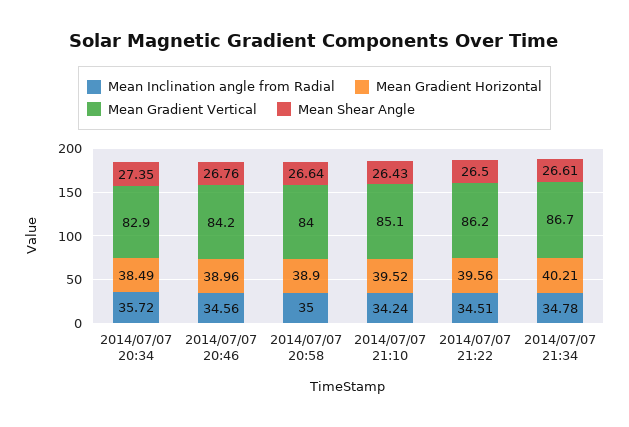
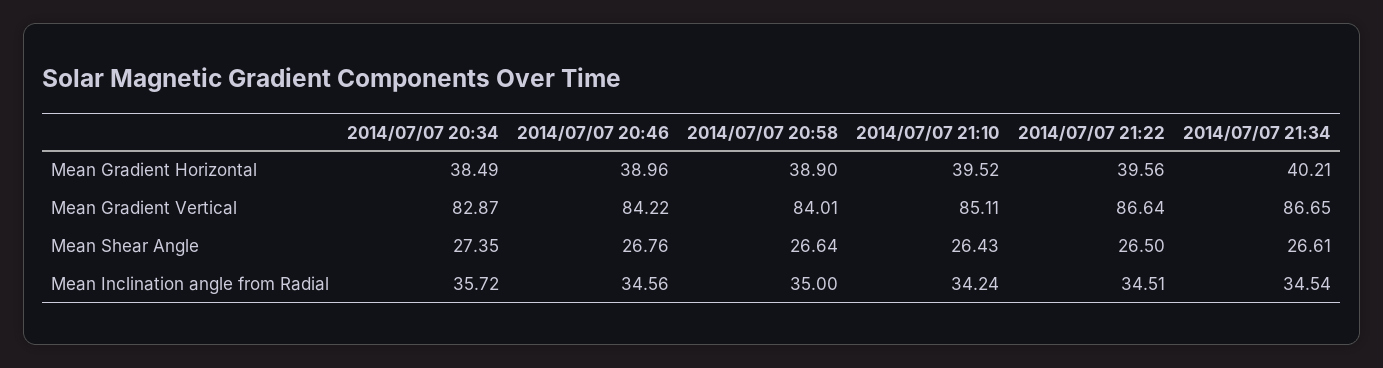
Mean Gradient Vertical, 2014/07/07 21:22: 86.2 -> 86.64
Mean Inclination angle from Radial, 2014/07/07 21:34: 34.78 -> 34.54

